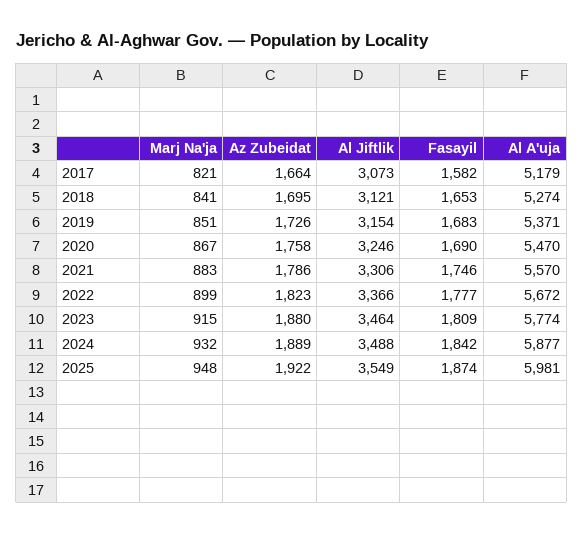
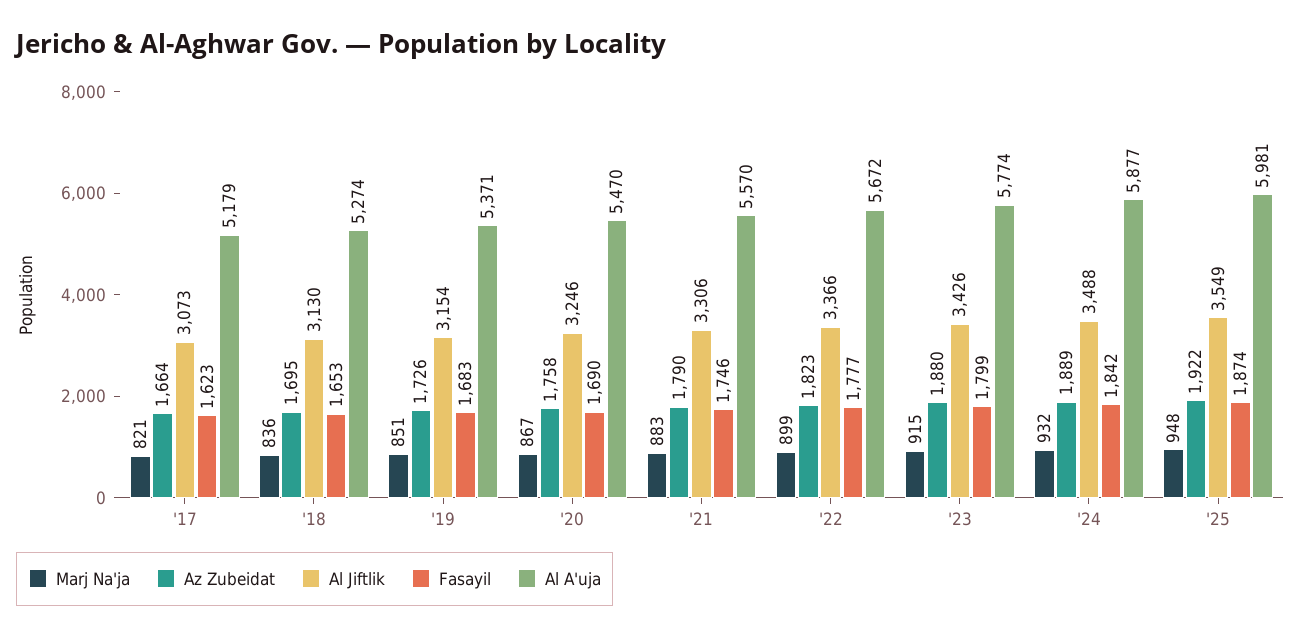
Fasayil, 2017: 1582 -> 1623
Marj Na'ja, 2018: 841 -> 836
Al Jiftlik, 2018: 3121 -> 3130
Az Zubeidat, 2021: 1786 -> 1790
Al Jiftlik, 2023: 3464 -> 3426
Fasayil, 2023: 1809 -> 1799

